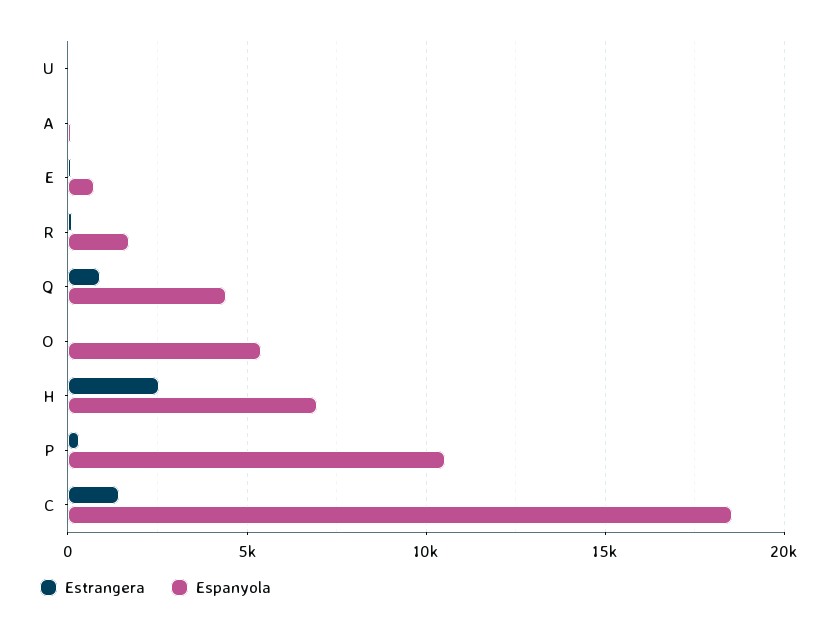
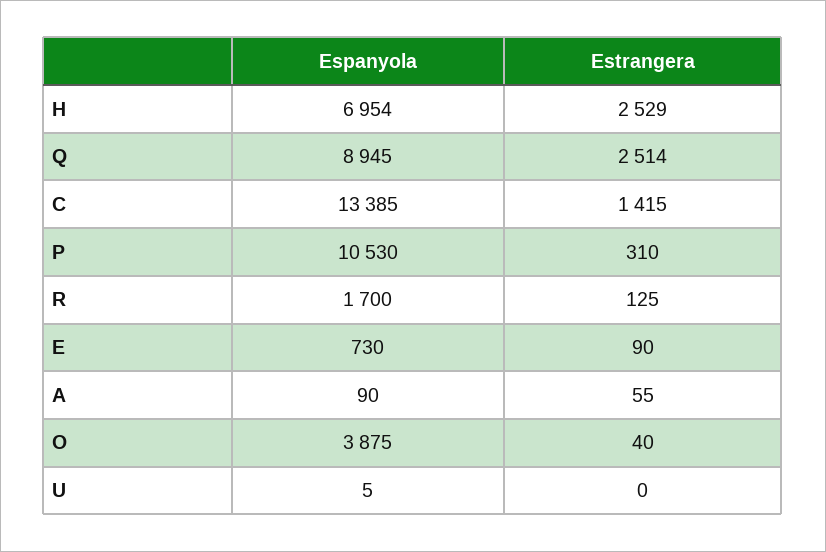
Estrangera, Q: 1000 -> 2514
Espanyola, Q: 4500 -> 8945
Espanyola, O: 5500 -> 3875
Espanyola, C: 18500 -> 13385

